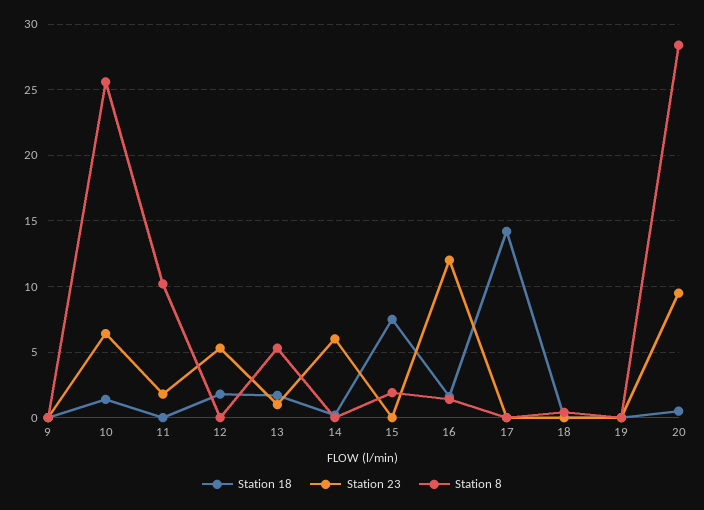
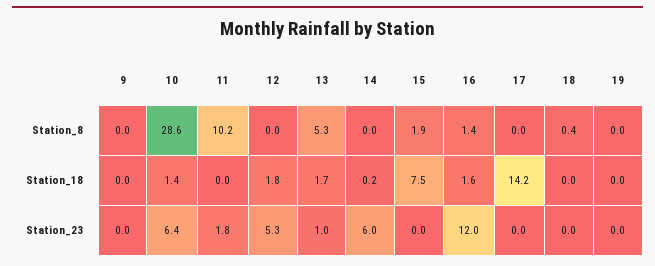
Station 8, 10: 25.5 -> 28.6
Station 18, 20: 0.5 -> none
Station 23, 20: 9.5 -> none
Station 8, 20: 28.5 -> none

